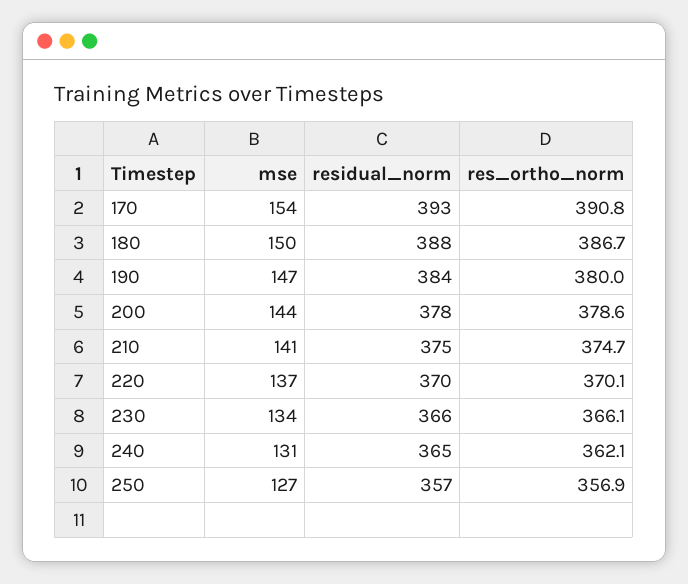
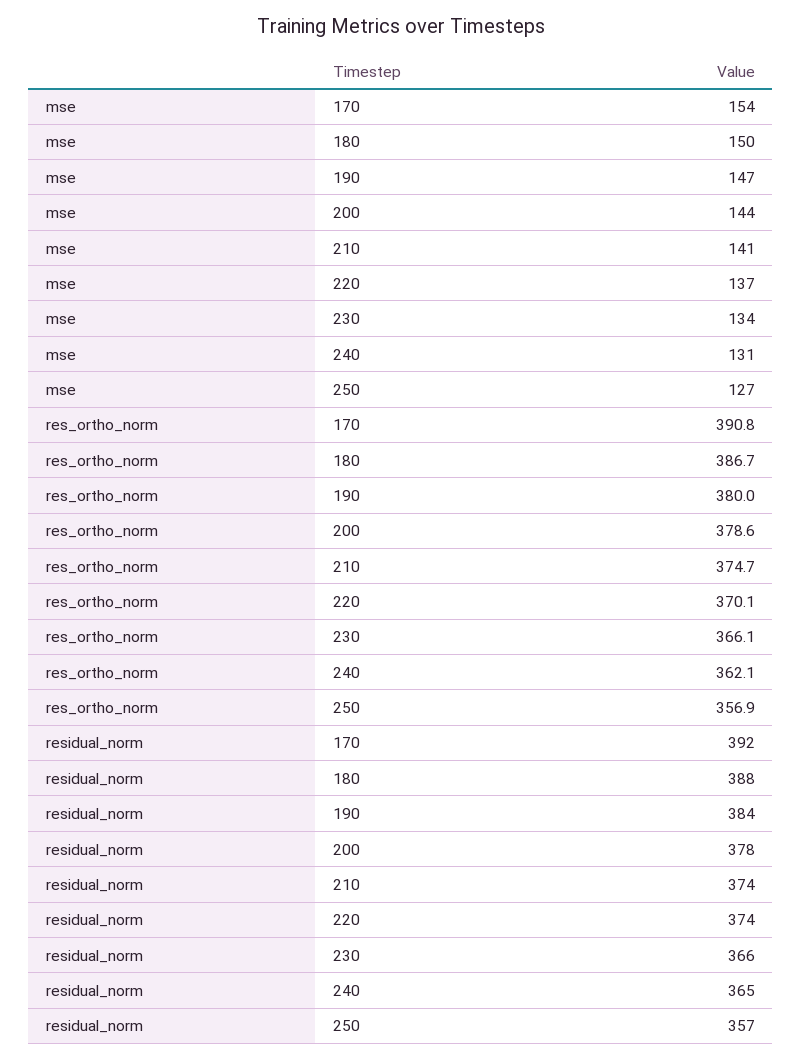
residual_norm, 170: 393 -> 392
residual_norm, 210: 375 -> 374
residual_norm, 220: 370 -> 374

